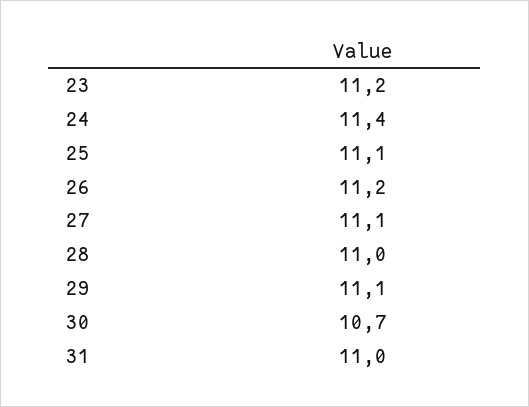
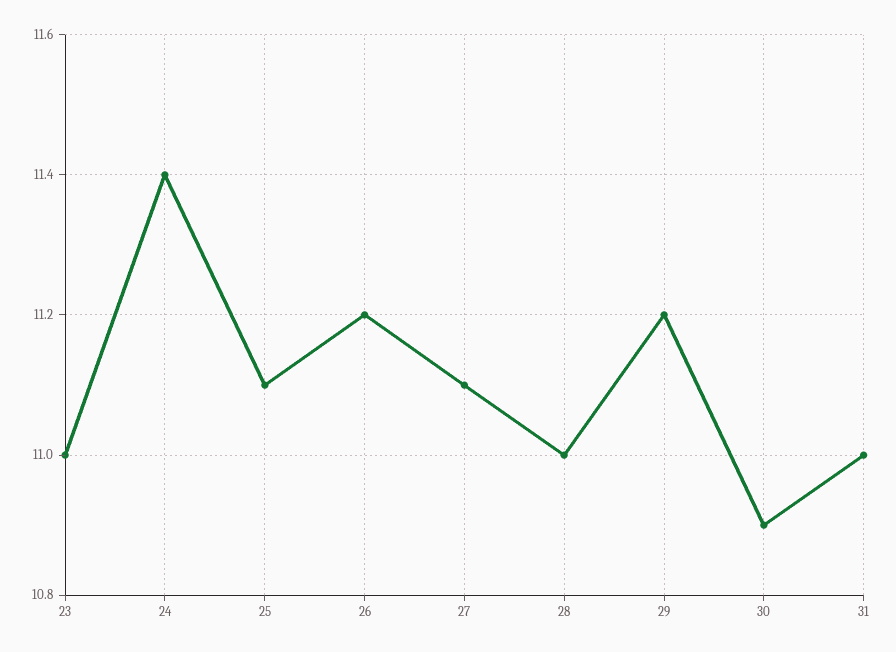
23: 11.2 -> 11
29: 11.1 -> 11.2
30: 10.7 -> 10.9

